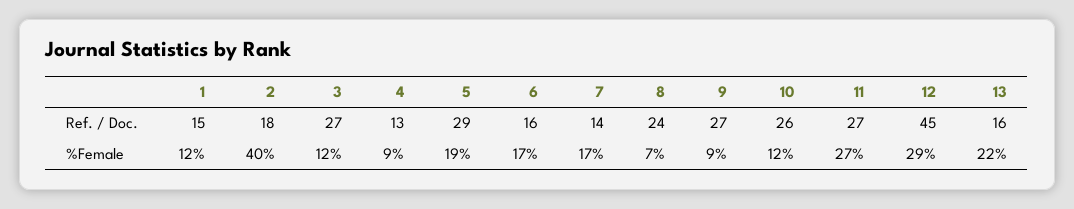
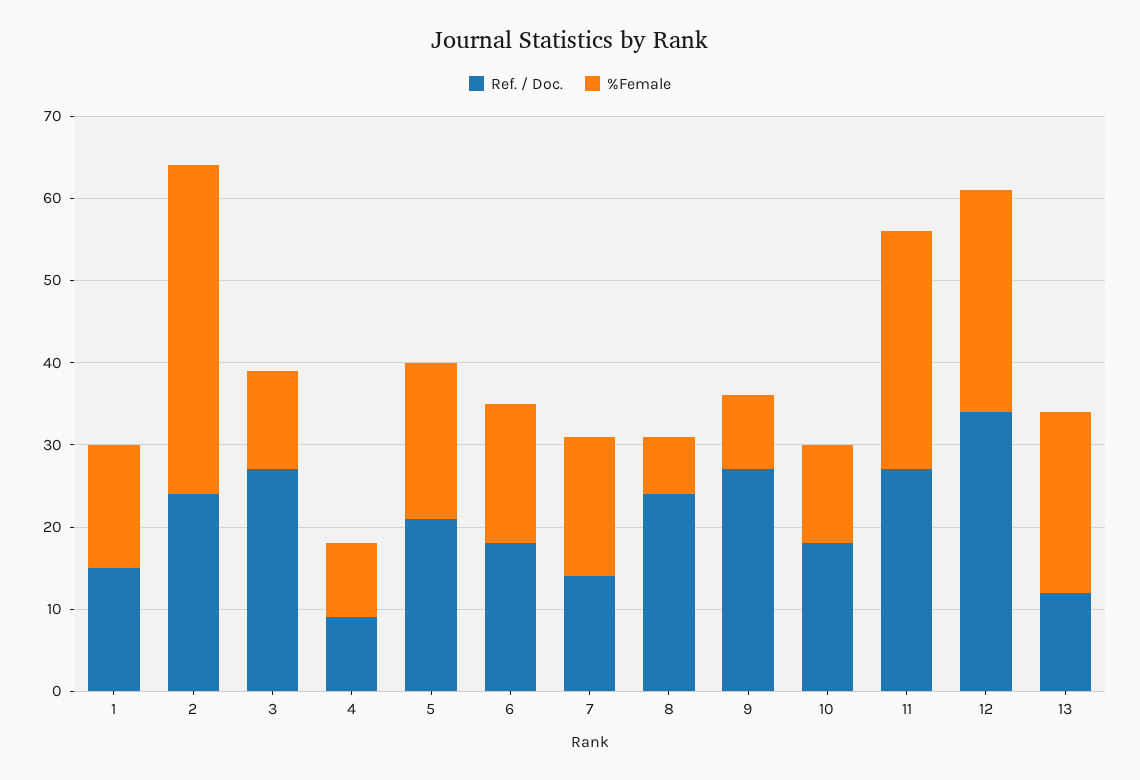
Ref. / Doc., 2: 18 -> 24
Ref. / Doc., 4: 13 -> 9
Ref. / Doc., 5: 29 -> 21
Ref. / Doc., 6: 16 -> 18
Ref. / Doc., 10: 26 -> 18
Ref. / Doc., 12: 45 -> 34
Ref. / Doc., 13: 16 -> 12
%Female, 1: 12 -> 15
%Female, 11: 27 -> 29
%Female, 12: 29 -> 27

